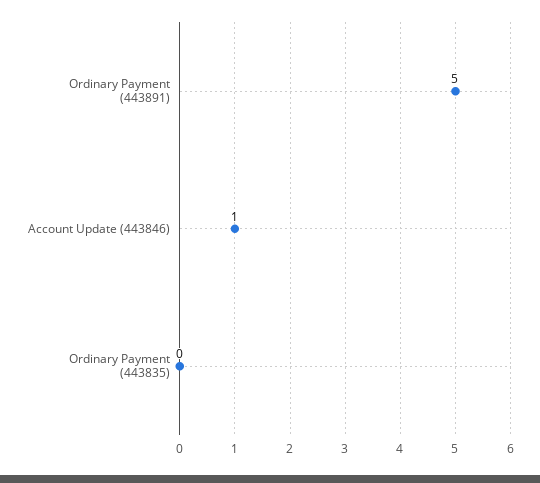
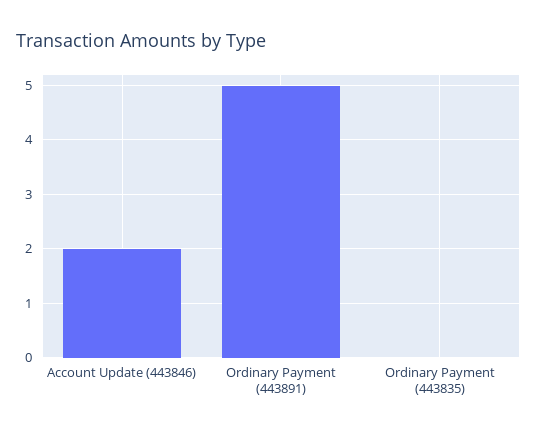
Account Update (443846): 1 -> 2

